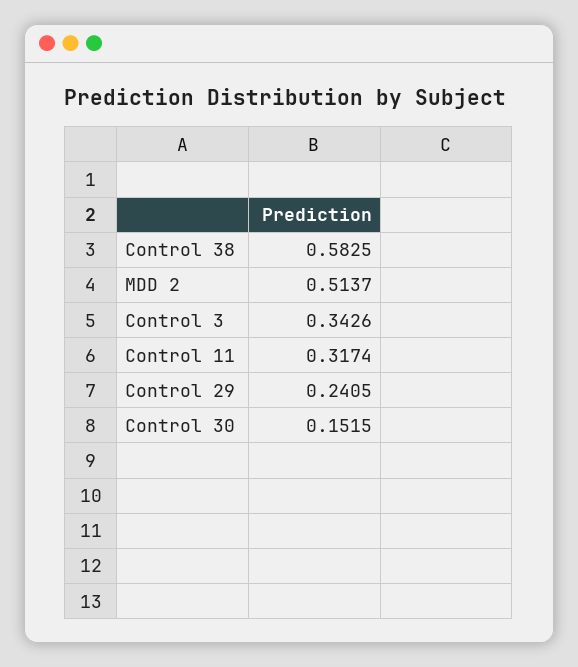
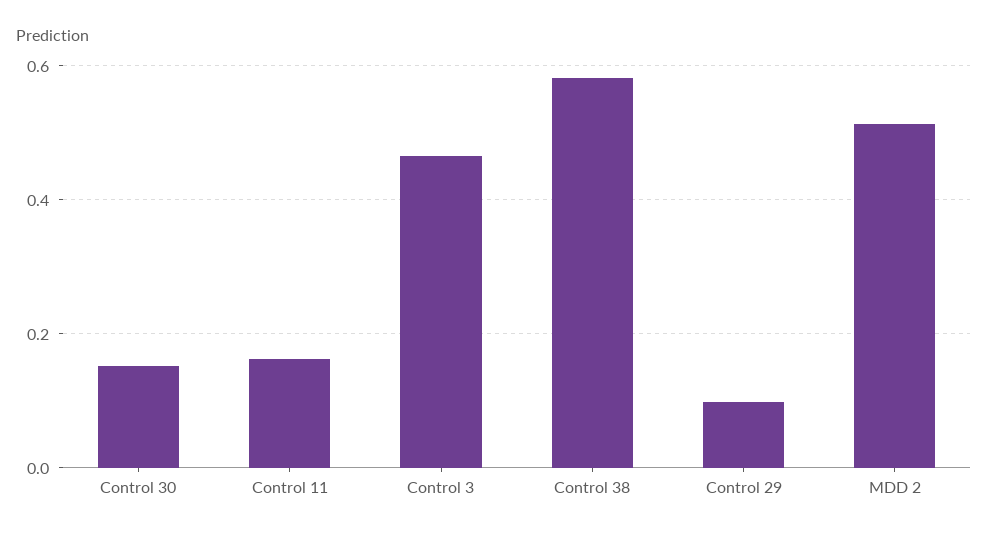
Control 3: 0.3426 -> 0.46
Control 11: 0.3174 -> 0.16
Control 29: 0.2405 -> 0.1

